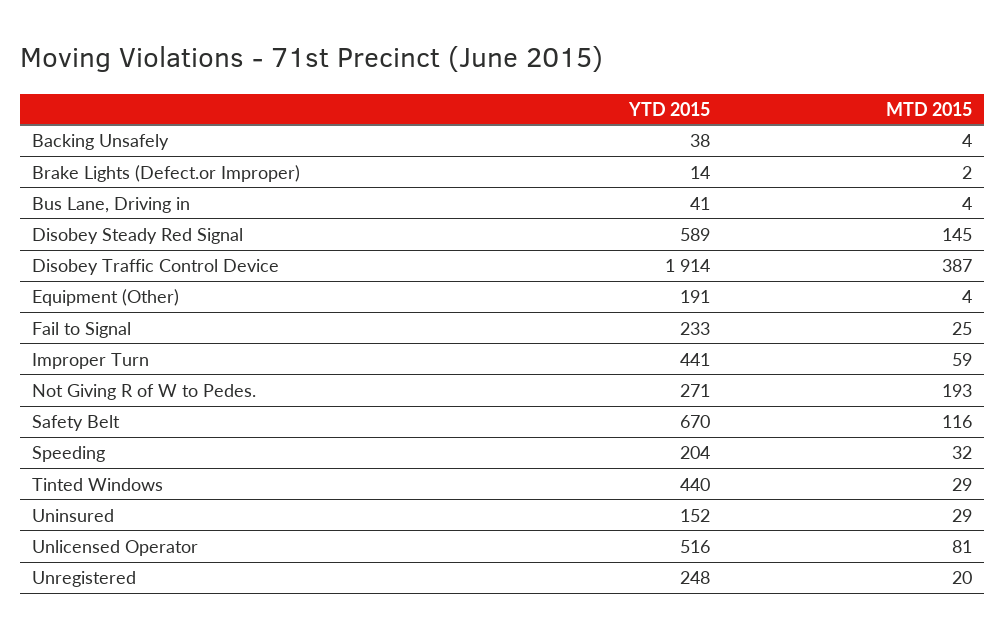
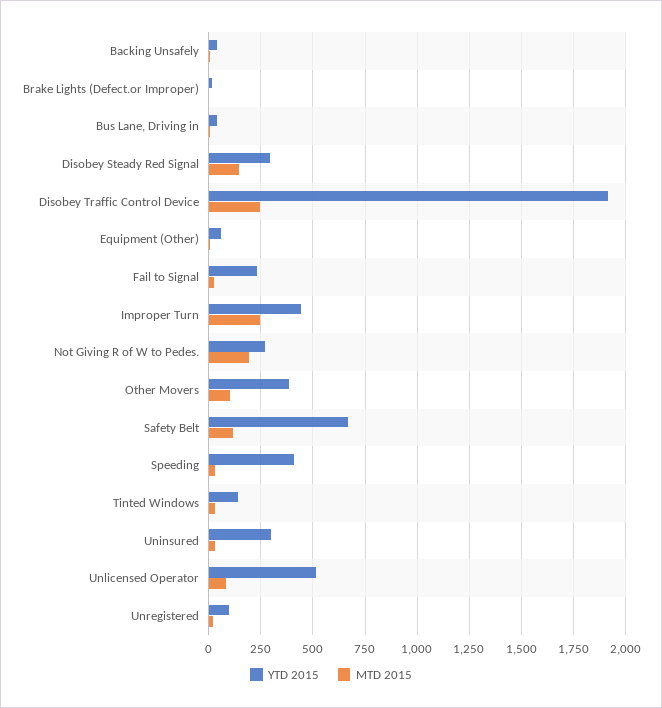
YTD 2015, Disobey Steady Red Signal: 589 -> 300
MTD 2015, Disobey Traffic Control Device: 387 -> 250
YTD 2015, Equipment (Other): 191 -> 50
MTD 2015, Improper Turn: 59 -> 250
YTD 2015, Speeding: 204 -> 400
YTD 2015, Tinted Windows: 440 -> 150
YTD 2015, Uninsured: 152 -> 300
YTD 2015, Unregistered: 248 -> 100
YTD 2015, Other Movers: none -> 400
MTD 2015, Other Movers: none -> 100

